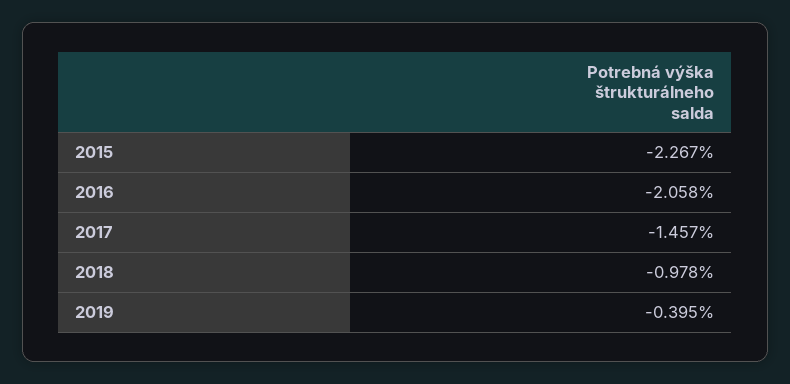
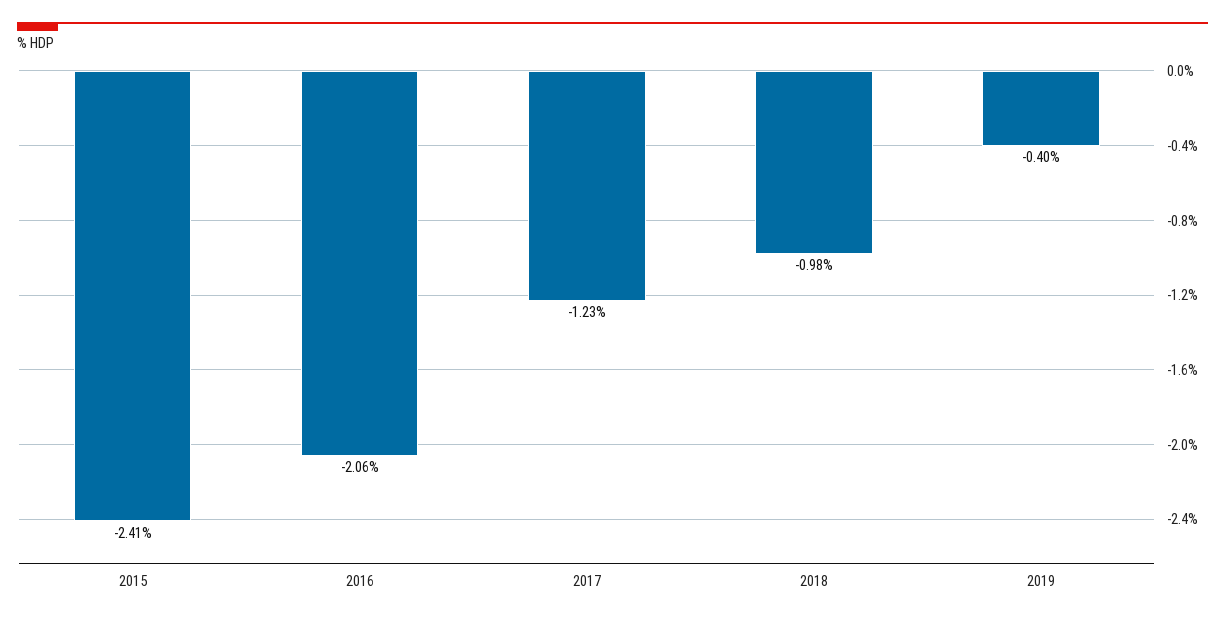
2015: -2.267 -> -2.41
2017: -1.457 -> -1.23

